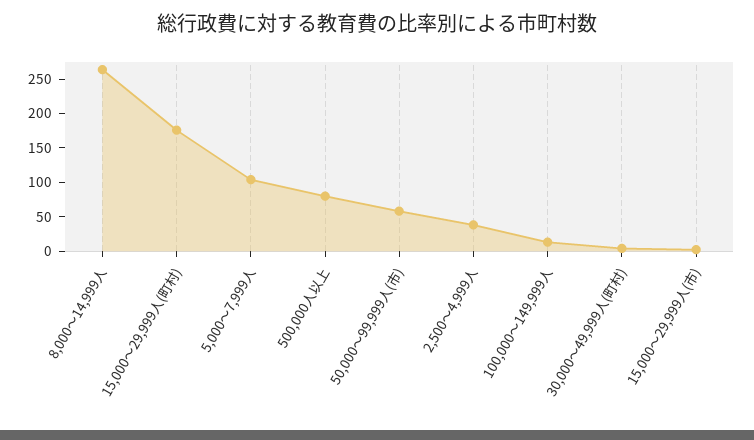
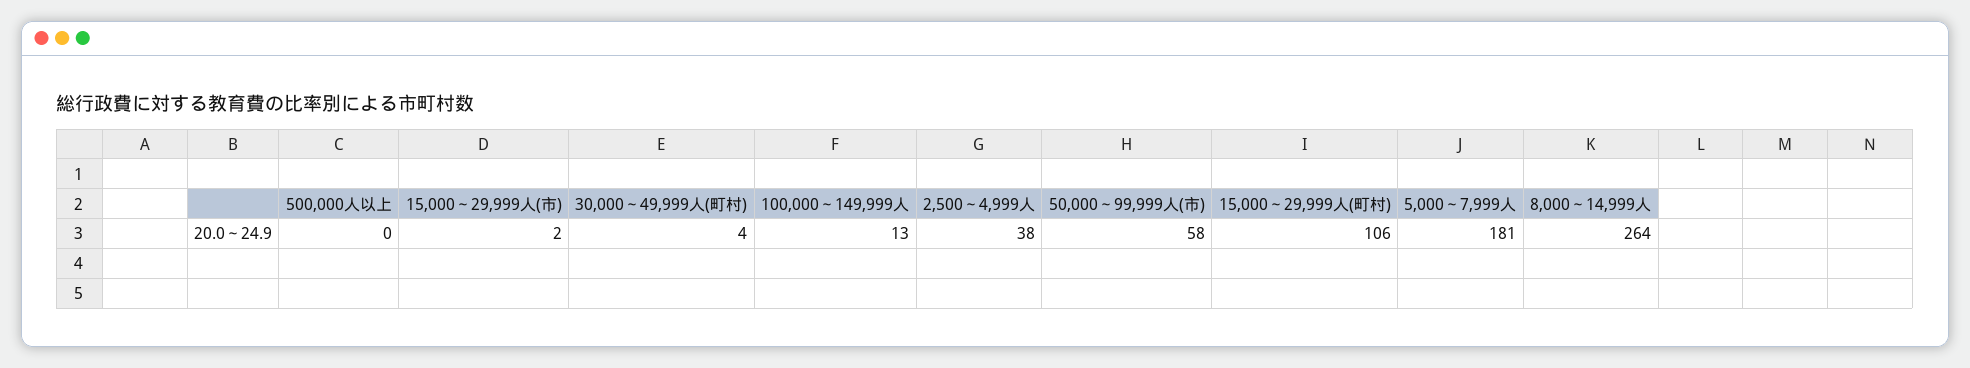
15,000～29,999人(町村): 175 -> 106
5,000～7,999人: 100 -> 181
500,000人以上: 75 -> 0

